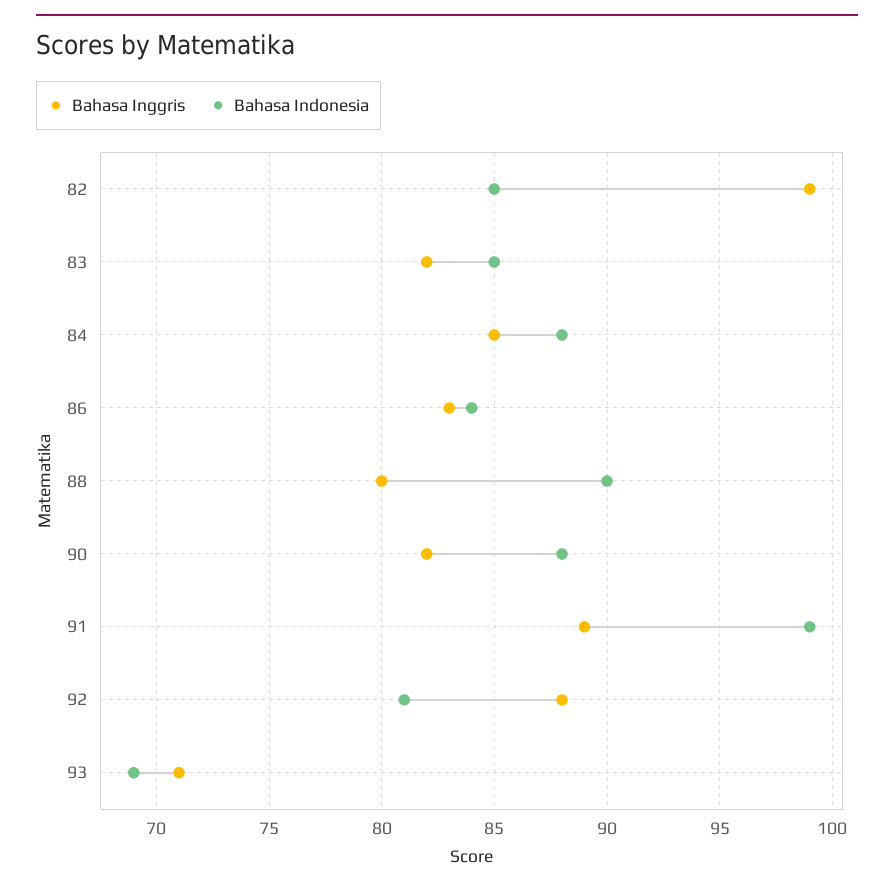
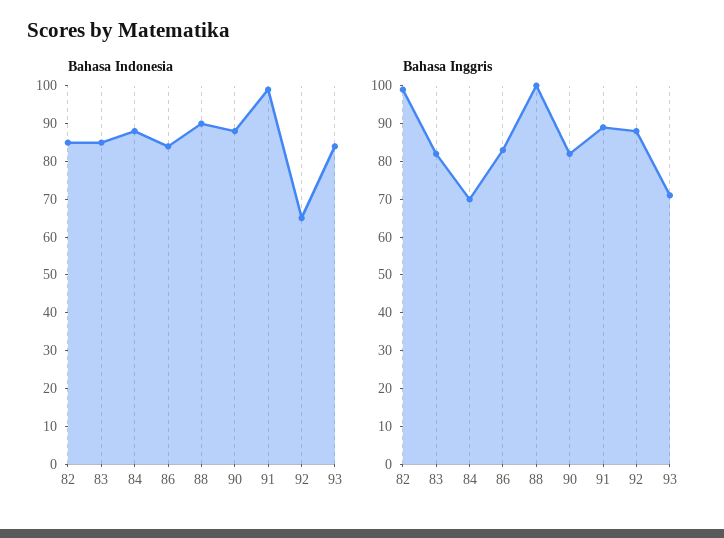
Bahasa Inggris, 84: 85 -> 70
Bahasa Inggris, 88: 80 -> 100
Bahasa Indonesia, 92: 81 -> 65
Bahasa Indonesia, 93: 69 -> 85

